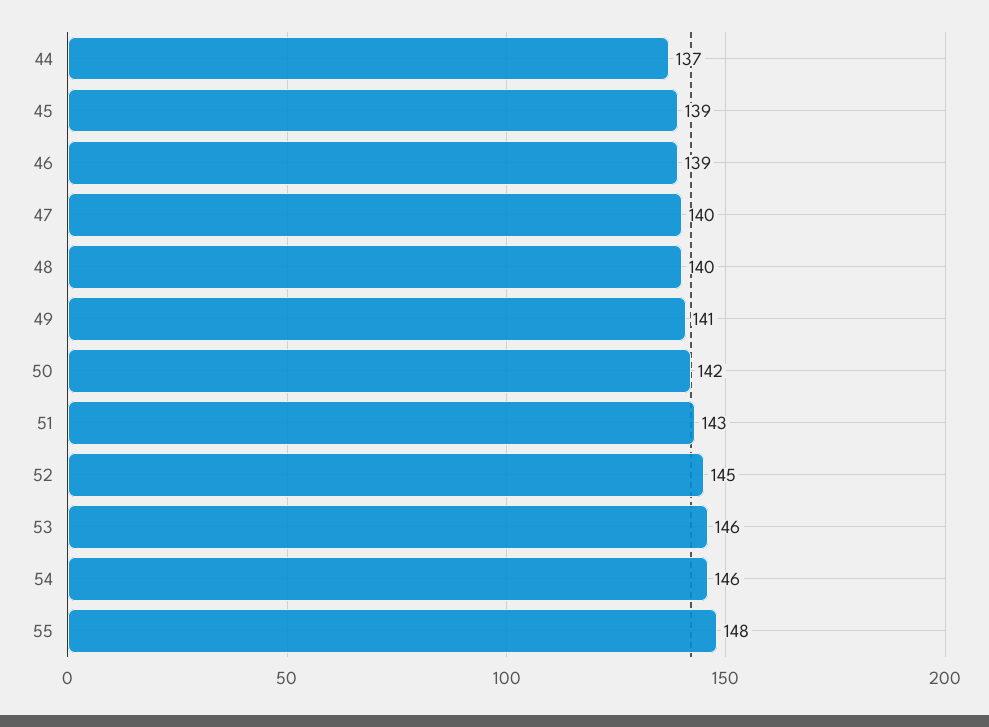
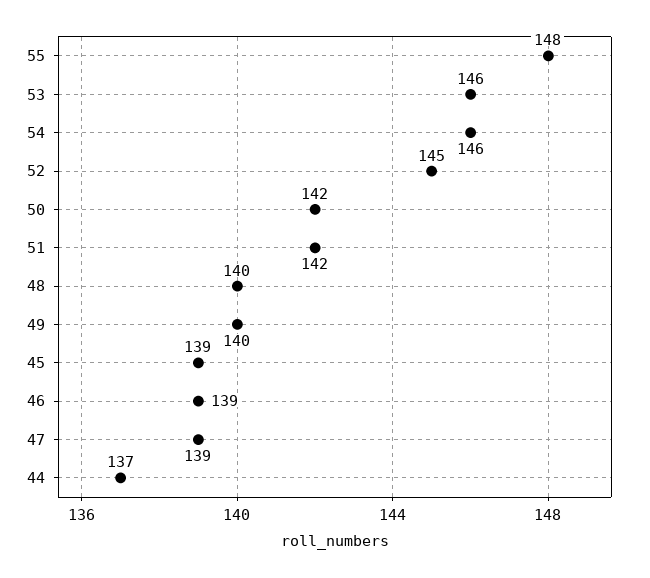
47: 140 -> 139
49: 141 -> 140
51: 143 -> 142

